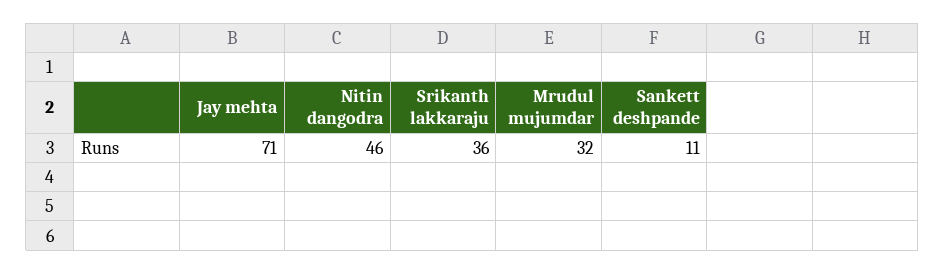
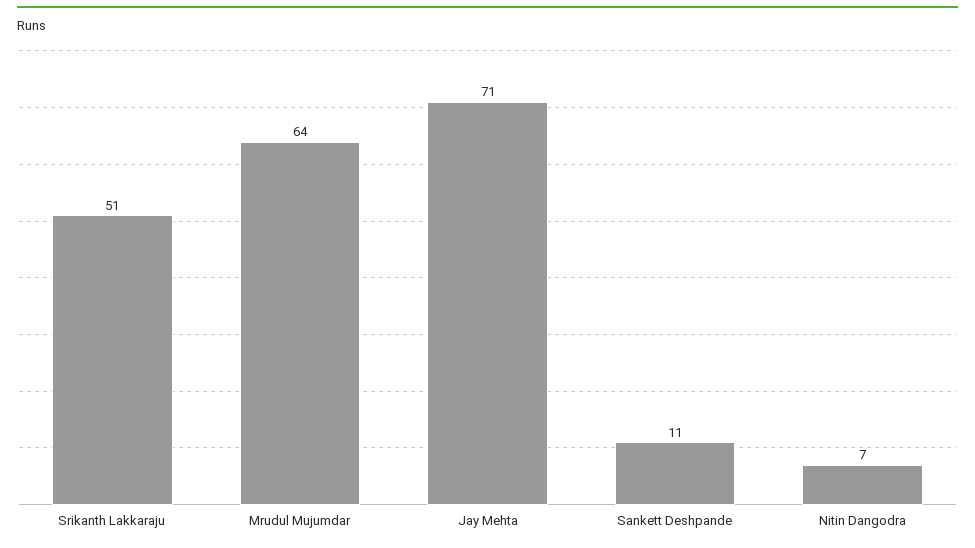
Nitin dangodra: 46 -> 7
Srikanth lakkaraju: 36 -> 51
Mrudul mujumdar: 32 -> 64

